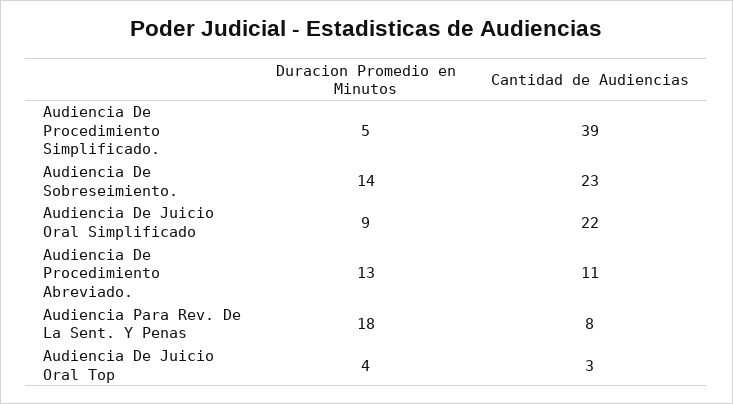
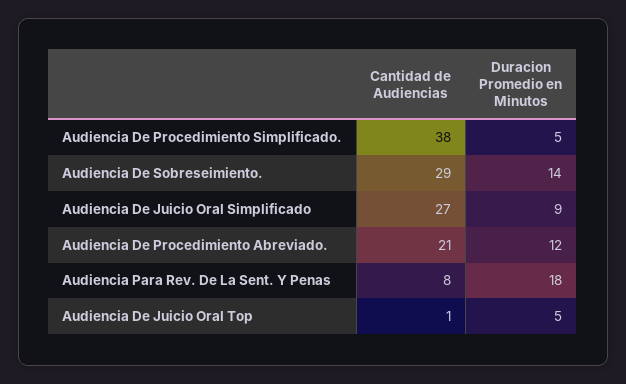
Cantidad de Audiencias, Audiencia De Procedimiento Simplificado.: 39 -> 38
Cantidad de Audiencias, Audiencia De Sobreseimiento.: 23 -> 29
Cantidad de Audiencias, Audiencia De Juicio Oral Simplificado: 22 -> 27
Duracion Promedio en Minutos, Audiencia De Procedimiento Abreviado.: 13 -> 12
Cantidad de Audiencias, Audiencia De Procedimiento Abreviado.: 11 -> 21
Duracion Promedio en Minutos, Audiencia De Juicio Oral Top: 4 -> 5
Cantidad de Audiencias, Audiencia De Juicio Oral Top: 3 -> 1

